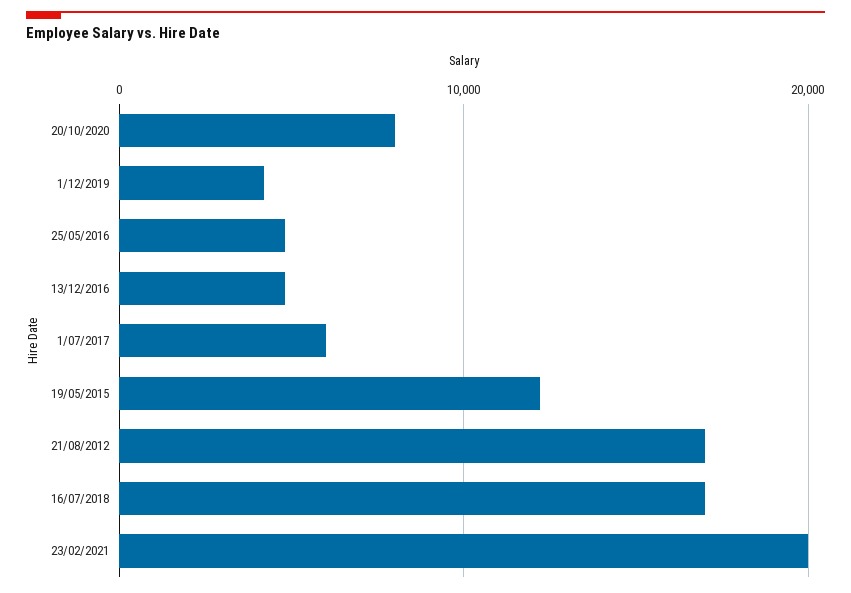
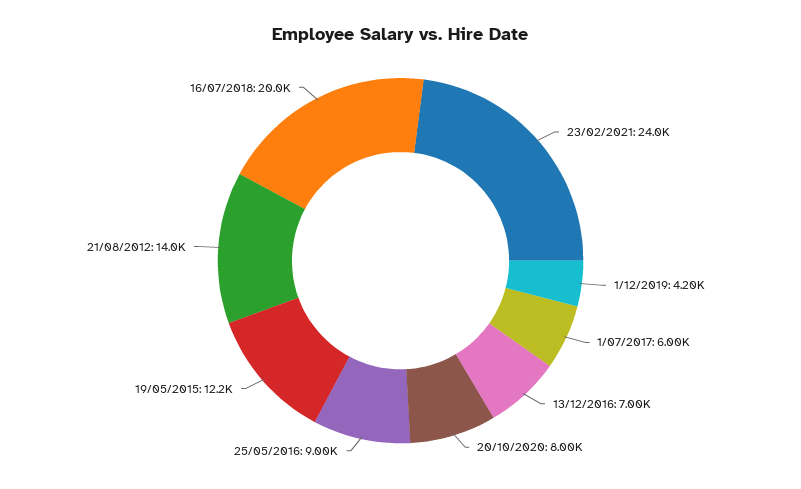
25/05/2016: 5000 -> 9000
13/12/2016: 5000 -> 7000
21/08/2012: 17000 -> 14000
16/07/2018: 17000 -> 20000
23/02/2021: 20000 -> 24000

